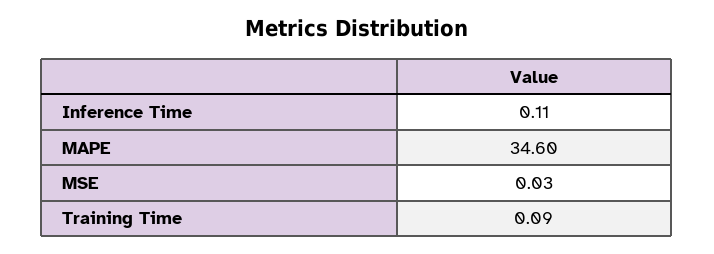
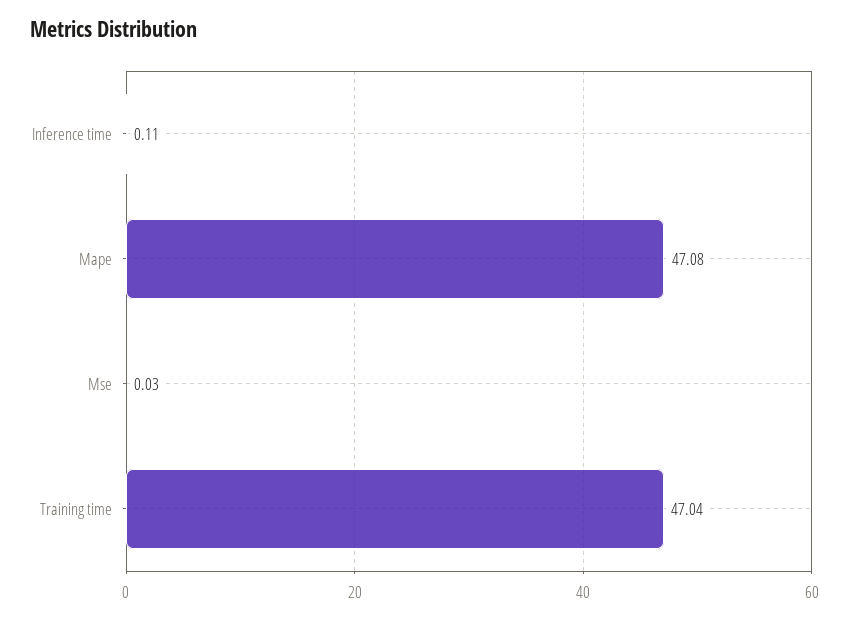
MAPE: 34.6 -> 47.08
Training Time: 0.09 -> 47.04

